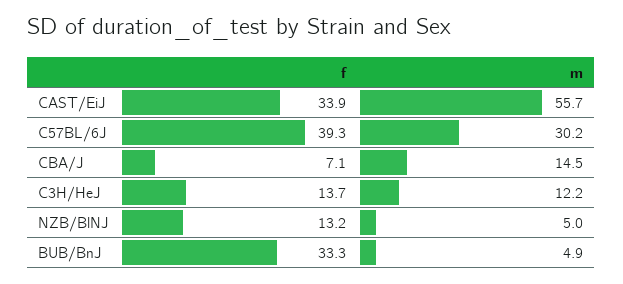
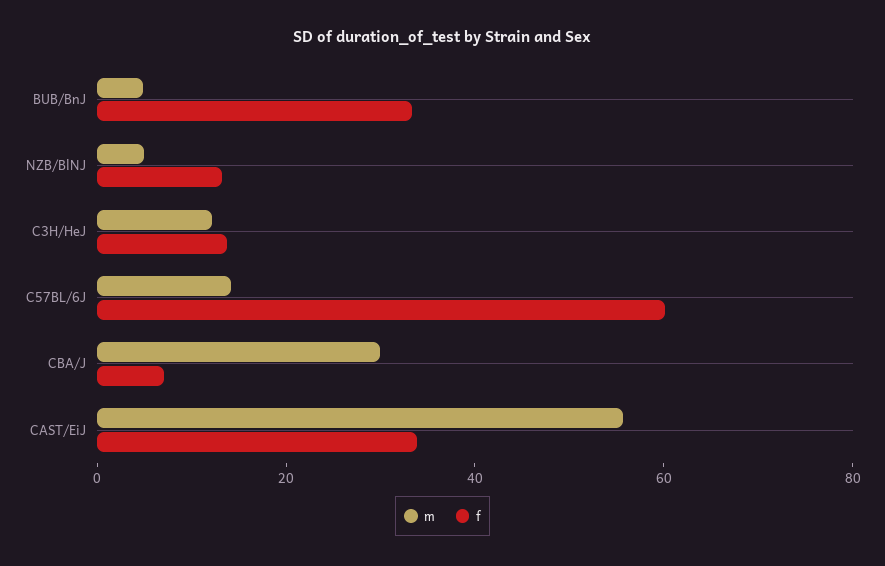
f, C57BL/6J: 39.3 -> 60
m, C57BL/6J: 30.2 -> 15
m, CBA/J: 14.5 -> 30

